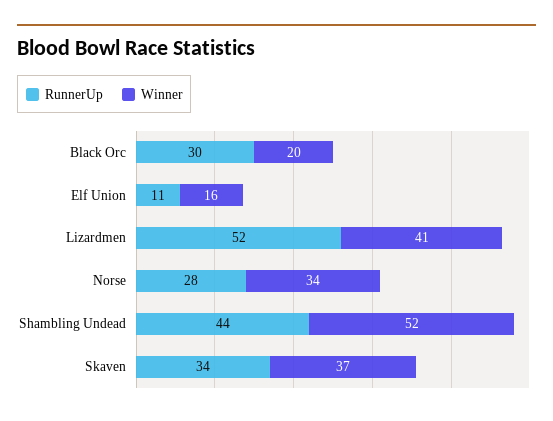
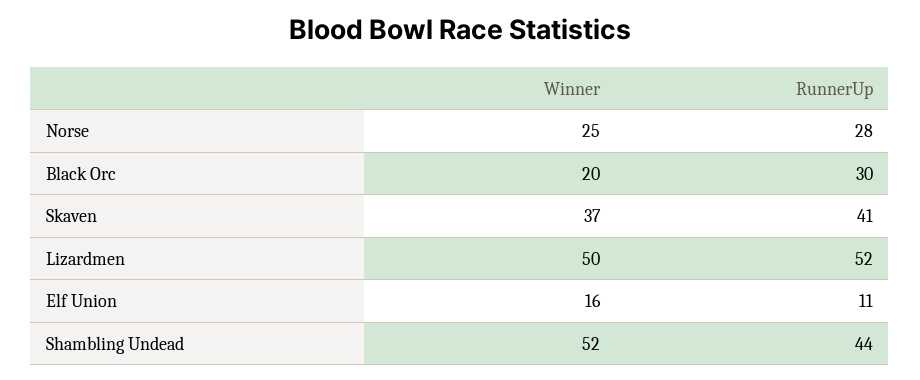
Winner, Lizardmen: 41 -> 50
Winner, Norse: 34 -> 25
RunnerUp, Skaven: 34 -> 41

